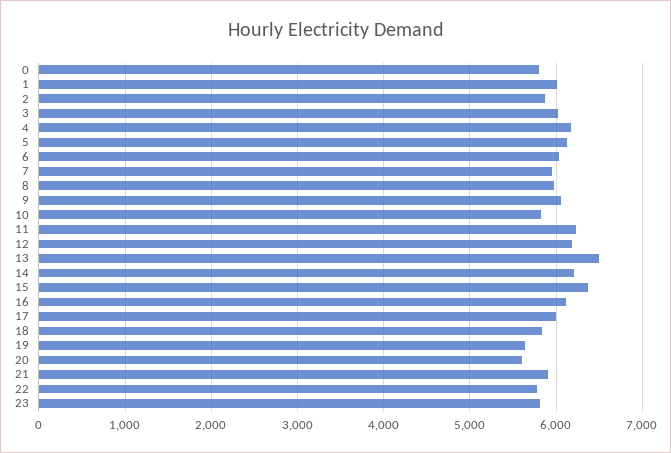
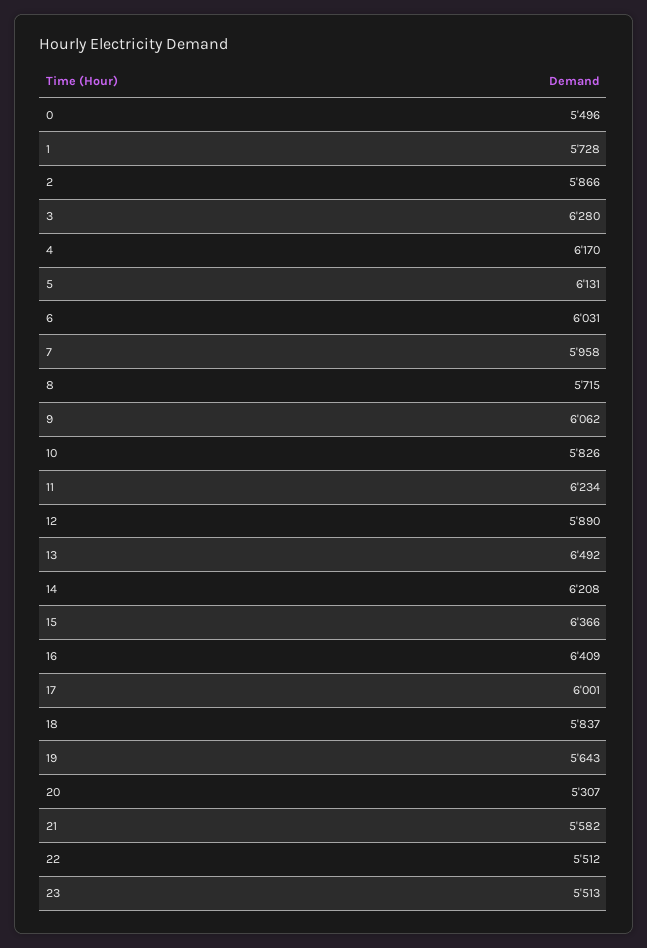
0: 5800 -> 5496
1: 6000 -> 5728
3: 6000 -> 6280
8: 6000 -> 5715
12: 6200 -> 5890
16: 6100 -> 6409
20: 5600 -> 5307
21: 5900 -> 5582
22: 5800 -> 5512
23: 5800 -> 5513

